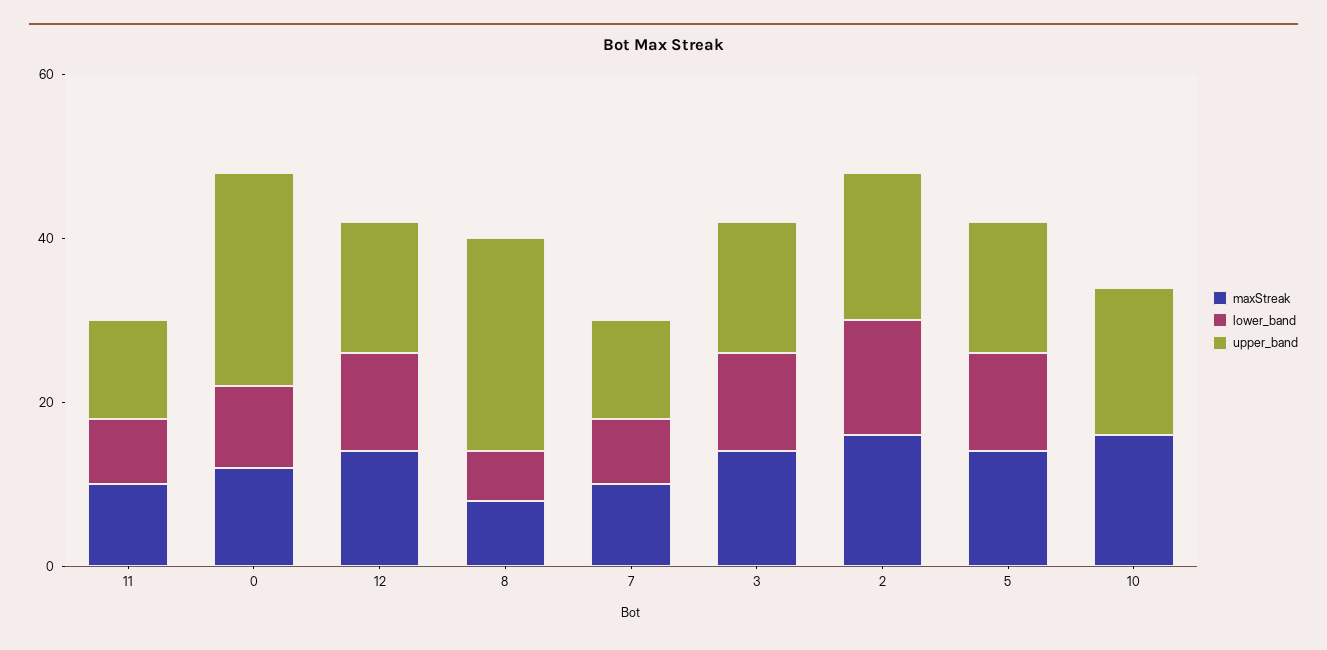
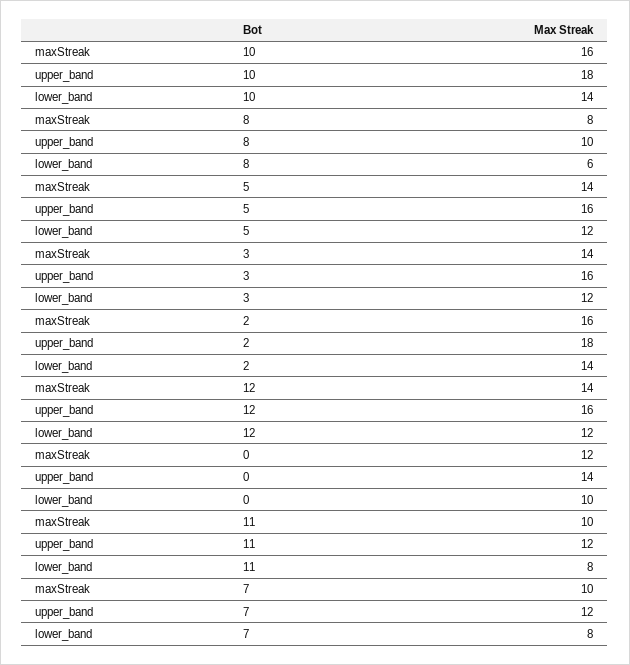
upper_band, 0: 25 -> 14
upper_band, 8: 25 -> 10
lower_band, 10: 0 -> 14

